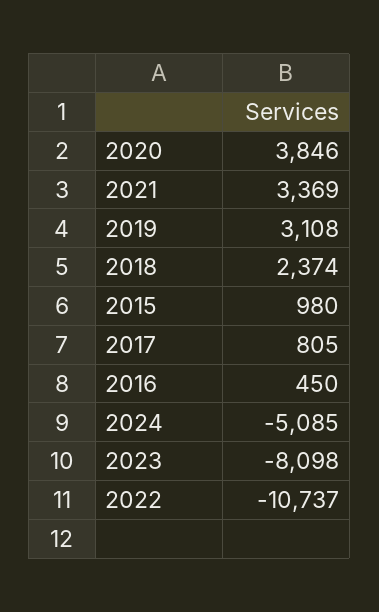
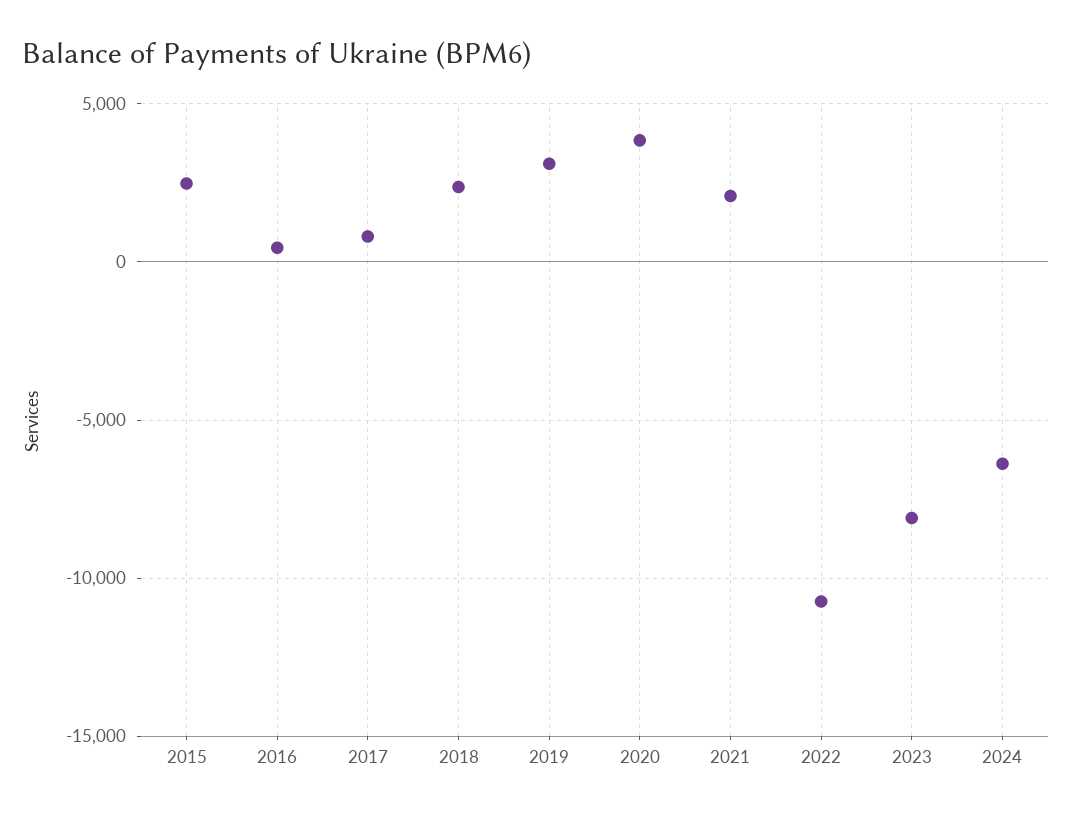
2021: 3369 -> 2000
2015: 980 -> 2500
2024: -5085 -> -6500

